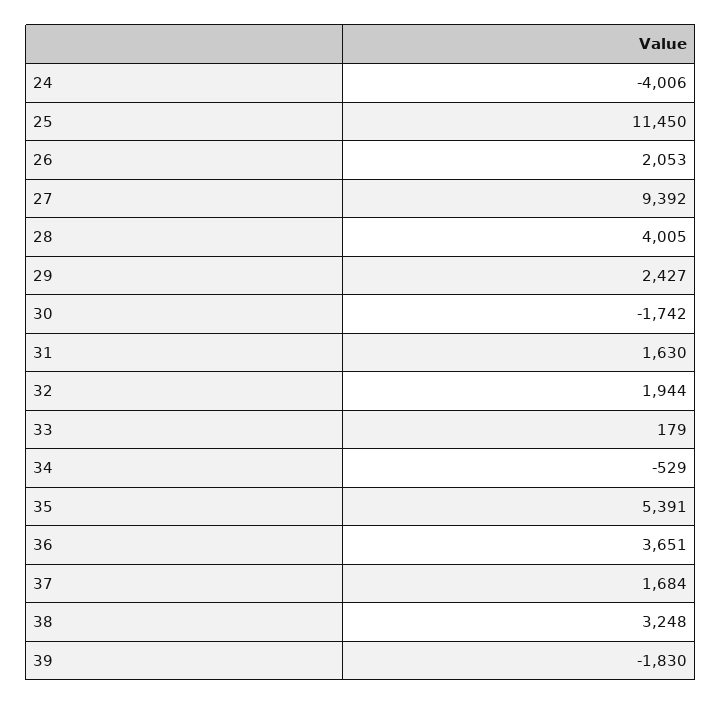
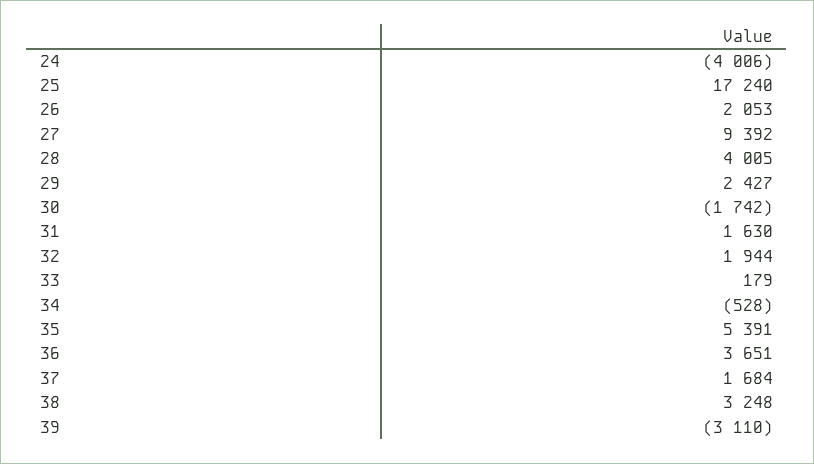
25: 11450 -> 17240
34: -529 -> -528
39: -1830 -> -3110

